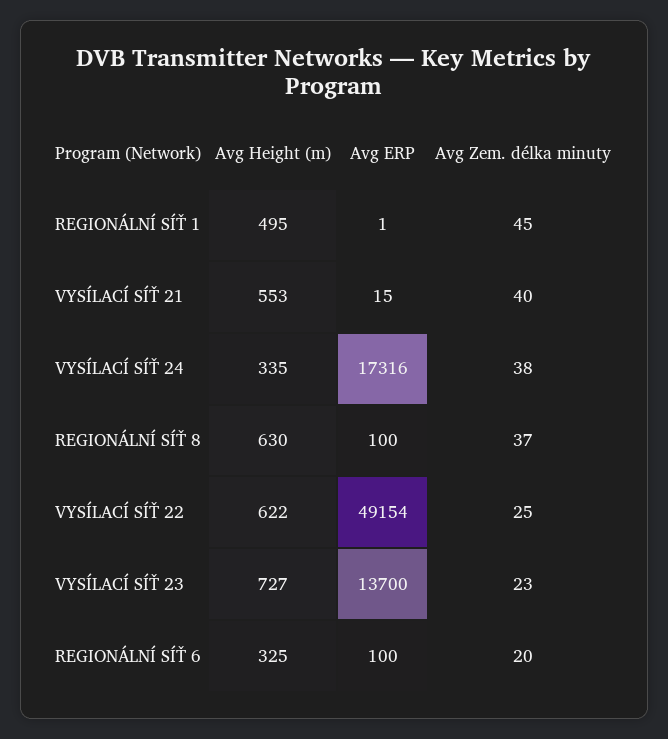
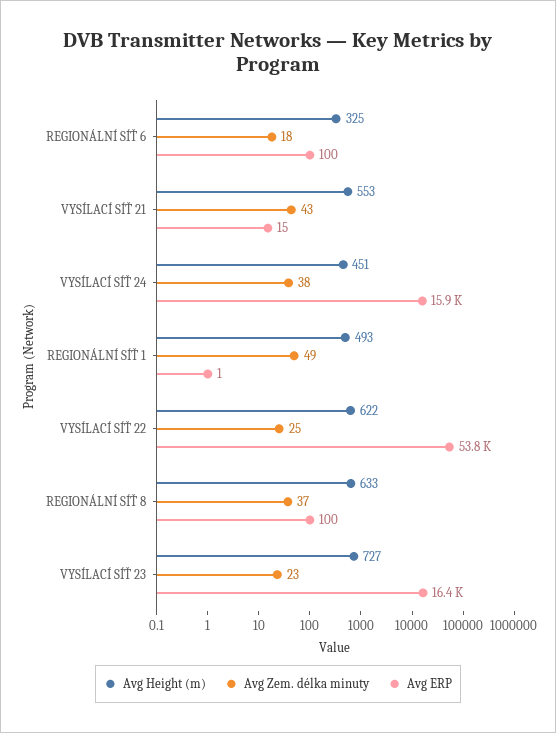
Avg Height (m), REGIONÁLNÍ SÍŤ 1: 495 -> 493
Avg Zem. délka minuty, REGIONÁLNÍ SÍŤ 1: 45 -> 49
Avg Zem. délka minuty, VYSÍLACÍ SÍŤ 21: 40 -> 43
Avg Height (m), VYSÍLACÍ SÍŤ 24: 335 -> 451
Avg ERP, VYSÍLACÍ SÍŤ 24: 17316 -> 15900
Avg Height (m), REGIONÁLNÍ SÍŤ 8: 630 -> 633
Avg ERP, VYSÍLACÍ SÍŤ 22: 49154 -> 53800
Avg ERP, VYSÍLACÍ SÍŤ 23: 13700 -> 16400
Avg Zem. délka minuty, REGIONÁLNÍ SÍŤ 6: 20 -> 18

